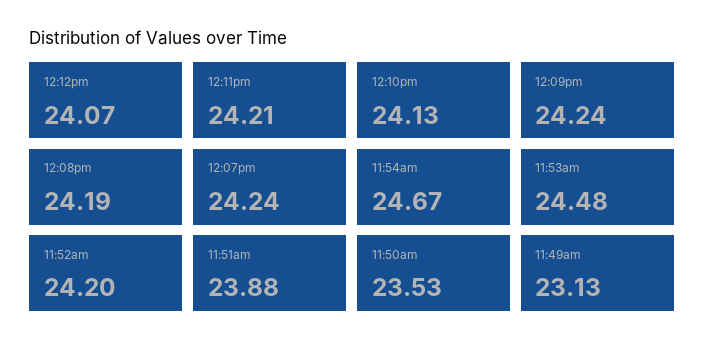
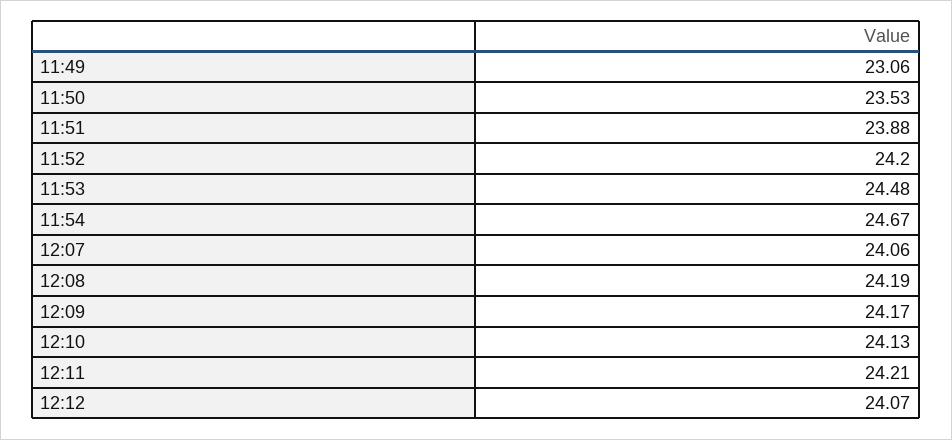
12:09pm: 24.24 -> 24.17
12:07pm: 24.24 -> 24.06
11:49am: 23.13 -> 23.06

